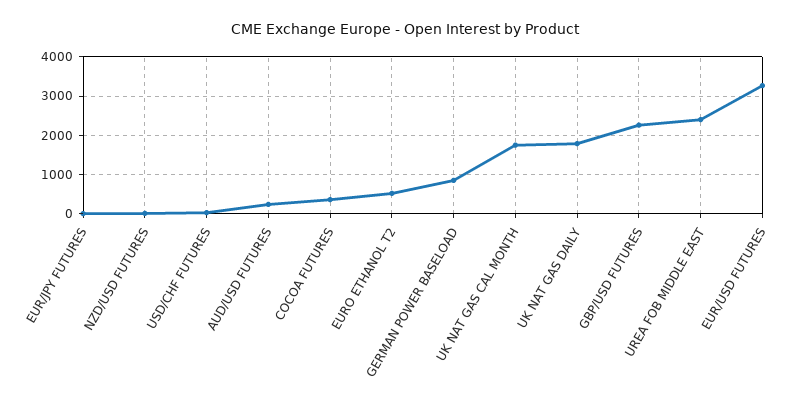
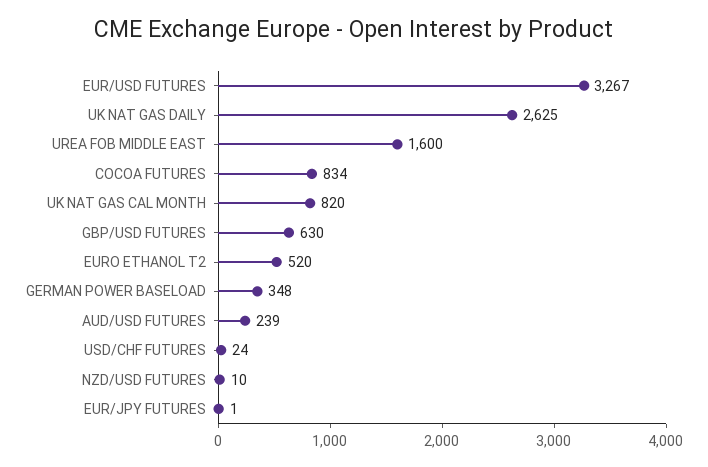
COCOA FUTURES: 400 -> 834
GERMAN POWER BASELOAD: 800 -> 348
UK NAT GAS CAL MONTH: 1800 -> 820
UK NAT GAS DAILY: 1800 -> 2625
GBP/USD FUTURES: 2200 -> 630
UREA FOB MIDDLE EAST: 2400 -> 1600

